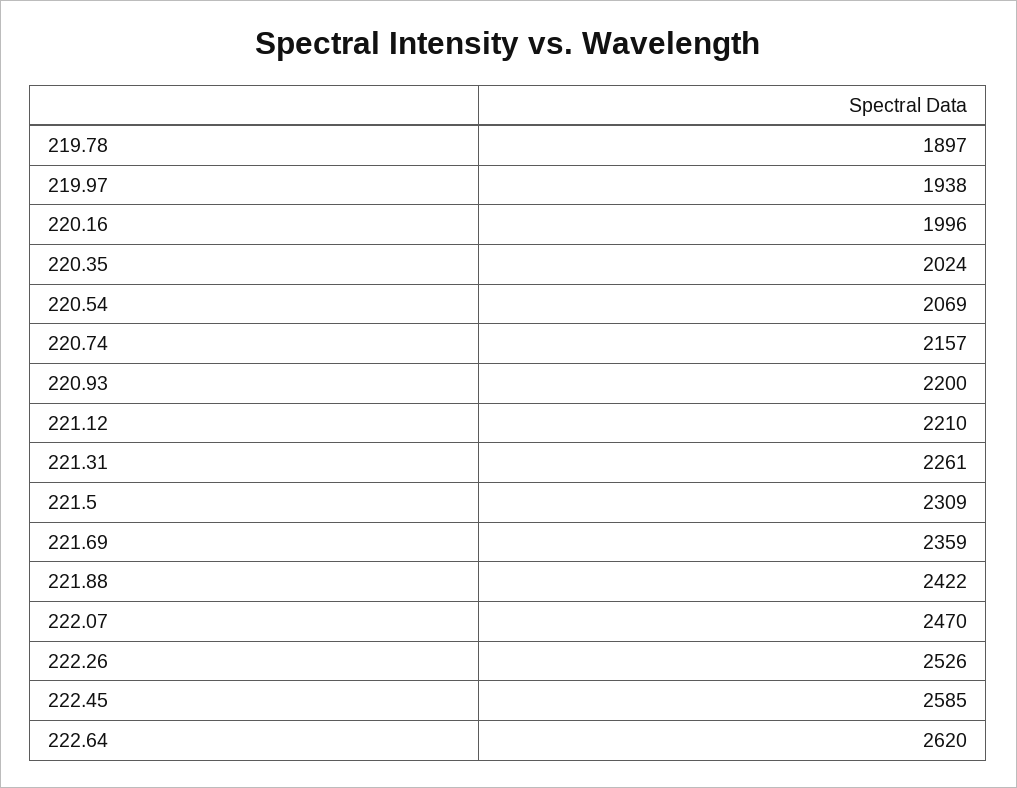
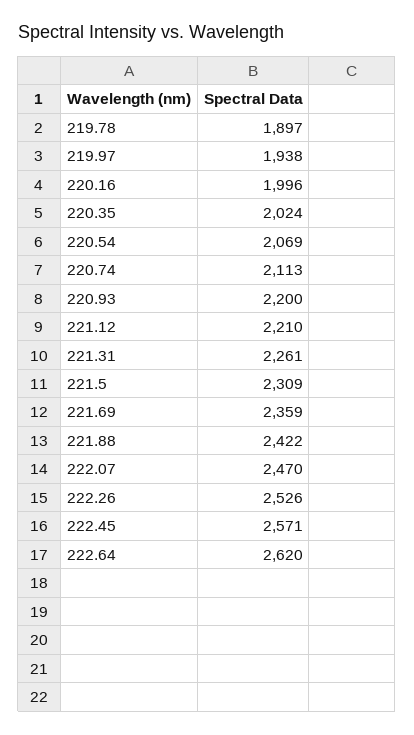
220.74: 2157 -> 2113
222.45: 2585 -> 2571

